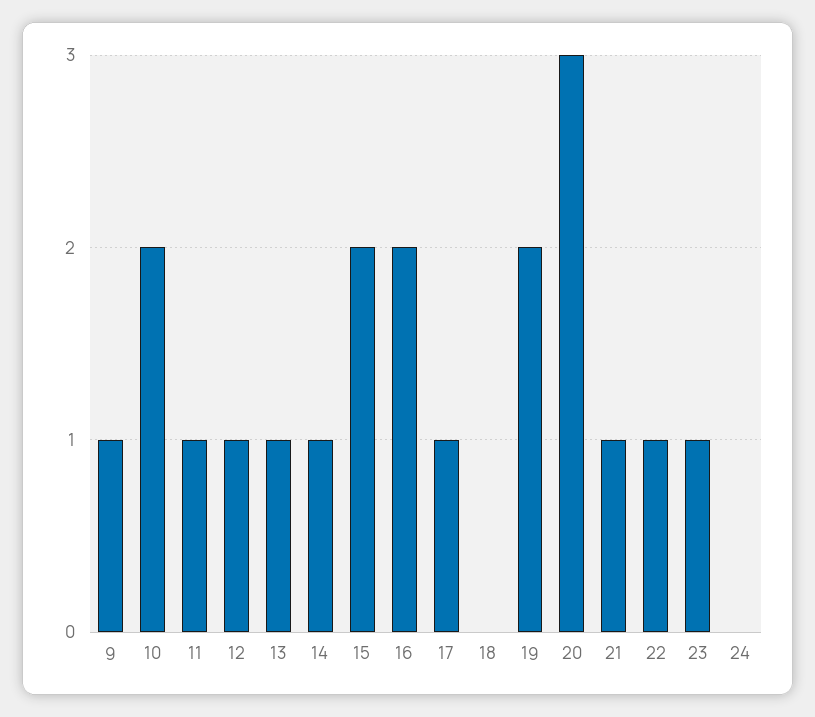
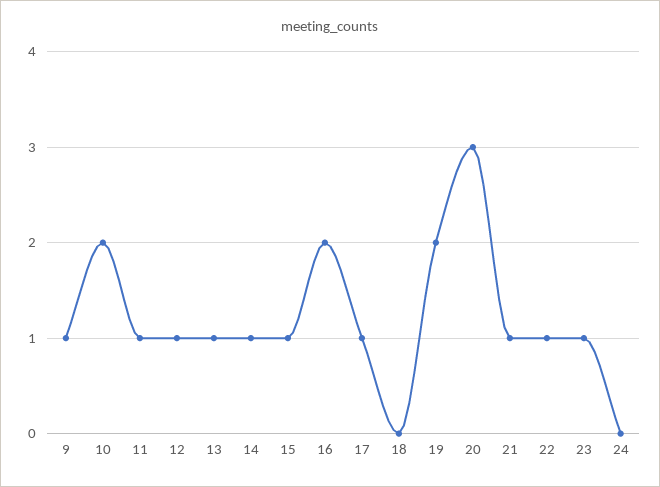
15: 2 -> 1

